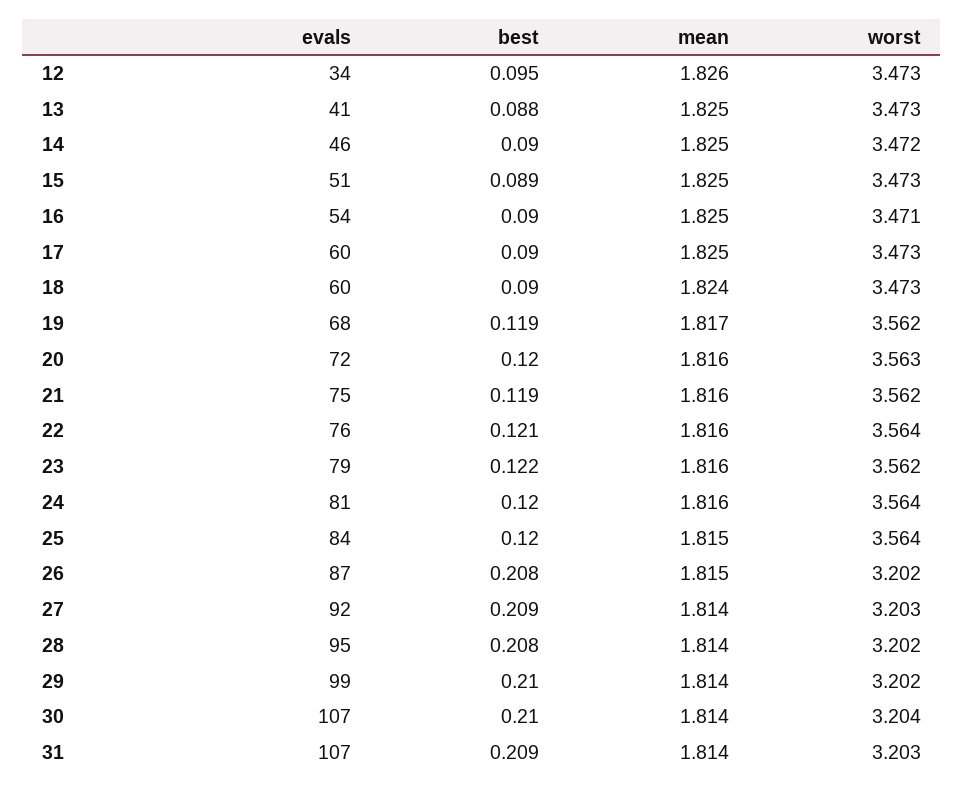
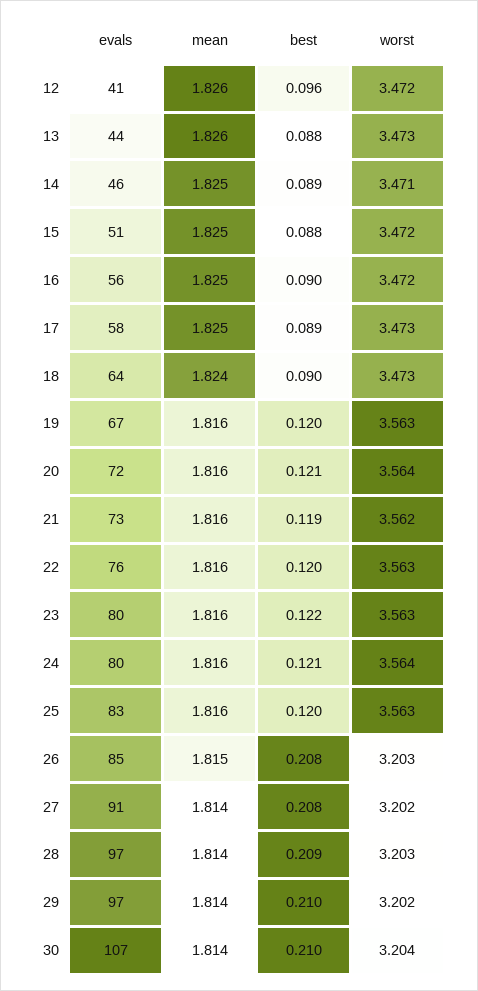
evals, 12: 34 -> 41
best, 12: 0.095 -> 0.096
worst, 12: 3.473 -> 3.472
evals, 13: 41 -> 44
mean, 13: 1.825 -> 1.826
best, 14: 0.09 -> 0.089
worst, 14: 3.472 -> 3.471
best, 15: 0.089 -> 0.088
worst, 15: 3.473 -> 3.472
evals, 16: 54 -> 56
worst, 16: 3.471 -> 3.472
evals, 17: 60 -> 58
best, 17: 0.09 -> 0.089
evals, 18: 60 -> 64
evals, 19: 68 -> 67
best, 19: 0.119 -> 0.12
mean, 19: 1.817 -> 1.816
worst, 19: 3.562 -> 3.563
best, 20: 0.12 -> 0.121
worst, 20: 3.563 -> 3.564
evals, 21: 75 -> 73
best, 22: 0.121 -> 0.12
worst, 22: 3.564 -> 3.563
evals, 23: 79 -> 80
worst, 23: 3.562 -> 3.563
evals, 24: 81 -> 80
best, 24: 0.12 -> 0.121
evals, 25: 84 -> 83
mean, 25: 1.815 -> 1.816
worst, 25: 3.564 -> 3.563
evals, 26: 87 -> 85
worst, 26: 3.202 -> 3.203
evals, 27: 92 -> 91
best, 27: 0.209 -> 0.208
worst, 27: 3.203 -> 3.202
evals, 28: 95 -> 97
best, 28: 0.208 -> 0.209
worst, 28: 3.202 -> 3.203
evals, 29: 99 -> 97
evals, 31: 107 -> none
best, 31: 0.209 -> none
mean, 31: 1.814 -> none
worst, 31: 3.203 -> none

